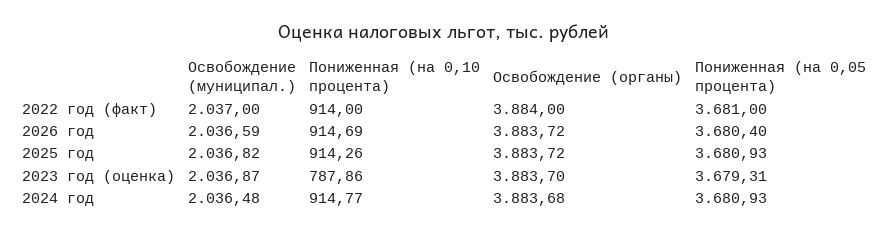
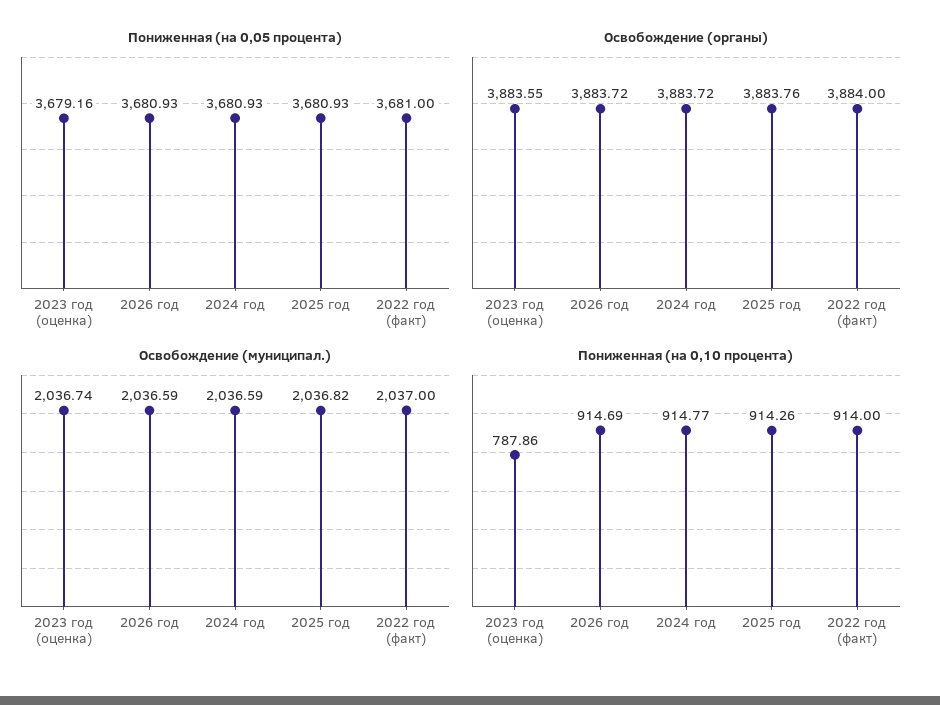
Пониженная (на 0,05 процента), 2026 год: 3680.4 -> 3680.93
Освобождение (органы), 2025 год: 3883.72 -> 3883.76
Освобождение (муниципал.), 2023 год (оценка): 2036.87 -> 2036.74
Освобождение (органы), 2023 год (оценка): 3883.7 -> 3883.55
Пониженная (на 0,05 процента), 2023 год (оценка): 3679.31 -> 3679.16
Освобождение (муниципал.), 2024 год: 2036.48 -> 2036.59
Освобождение (органы), 2024 год: 3883.68 -> 3883.72

